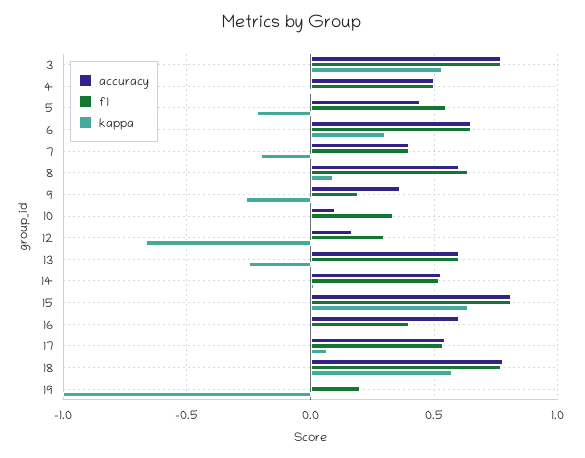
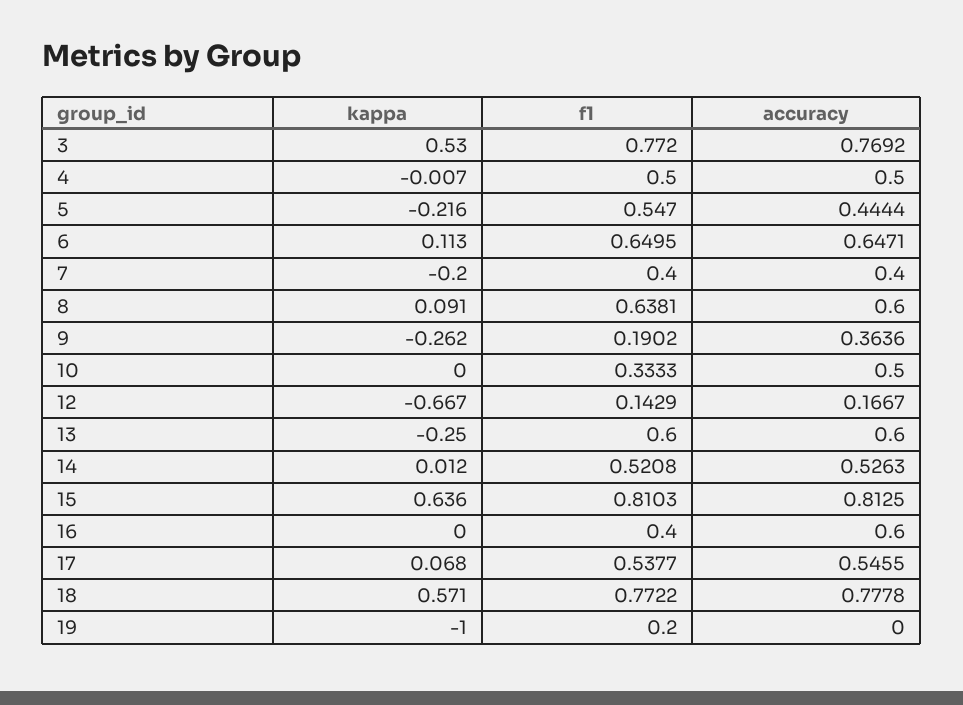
kappa, 6: 0.3 -> 0.113
accuracy, 10: 0.1 -> 0.5
f1, 12: 0.3 -> 0.1429

